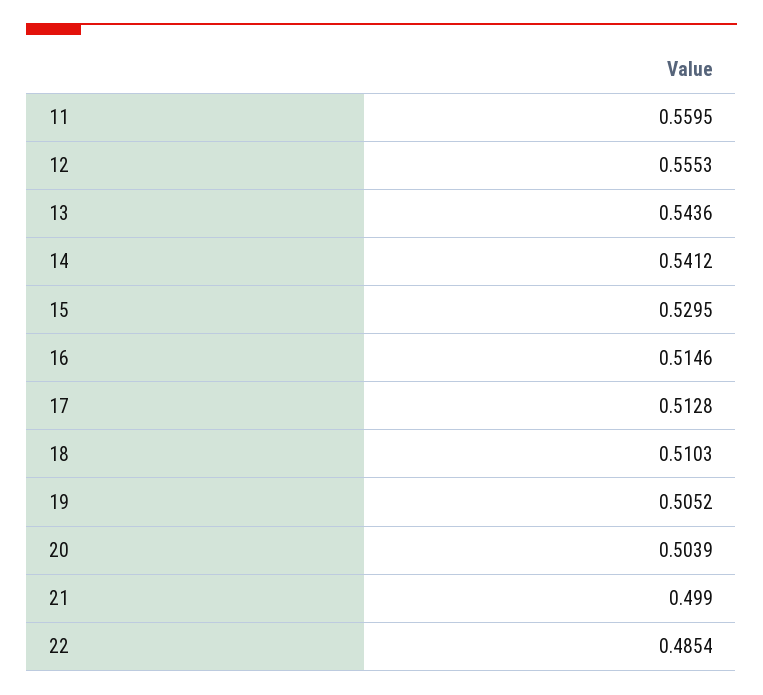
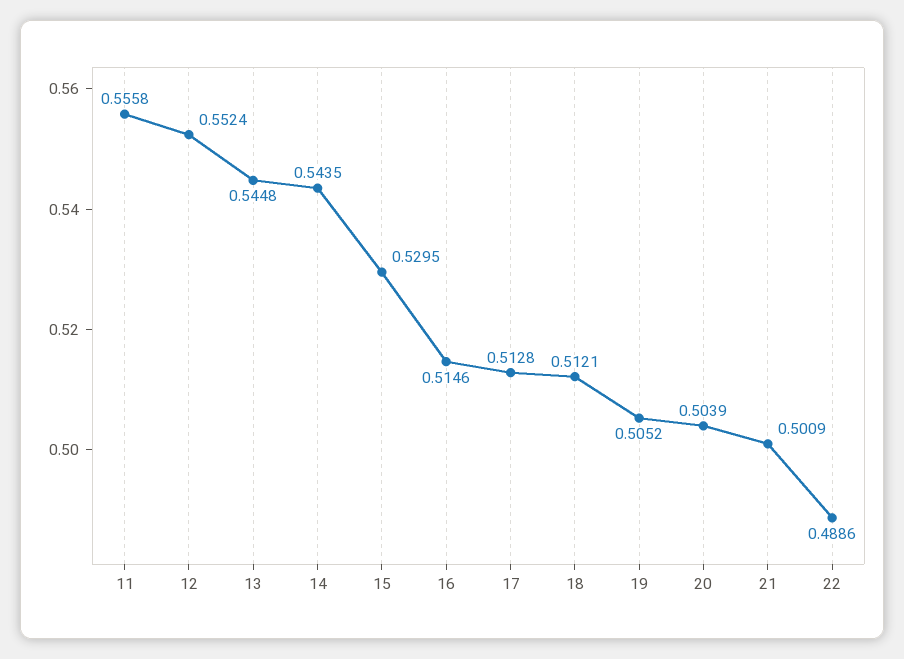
11: 0.5595 -> 0.5558
12: 0.5553 -> 0.5524
13: 0.5436 -> 0.5448
14: 0.5412 -> 0.5435
18: 0.5103 -> 0.5121
21: 0.499 -> 0.5009
22: 0.4854 -> 0.4886

